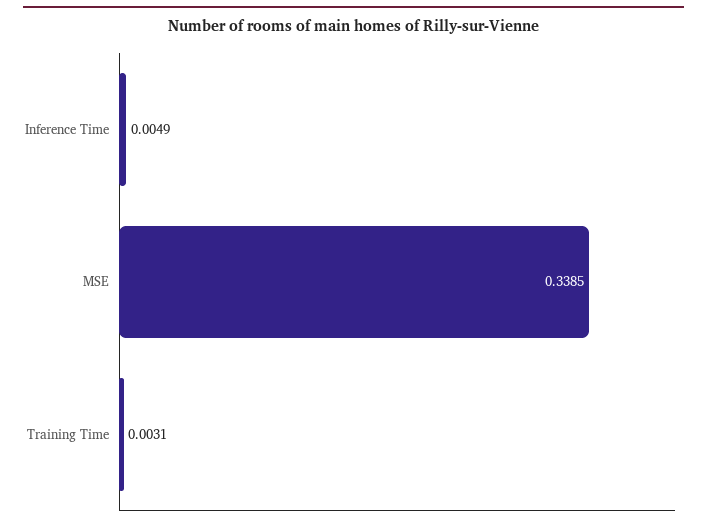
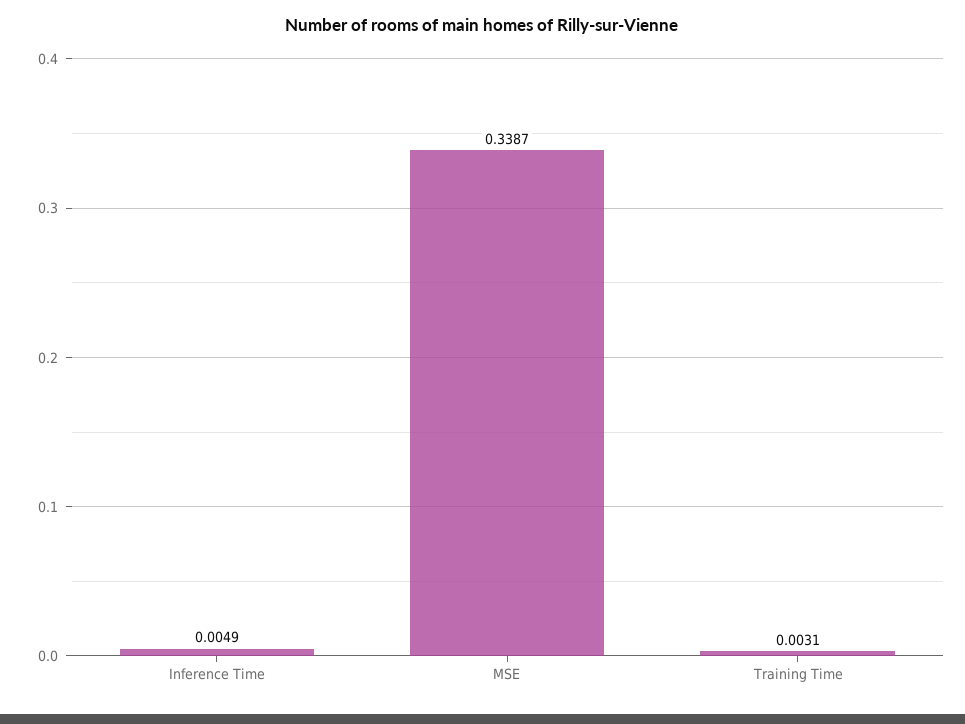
MSE: 0.3385 -> 0.3387

